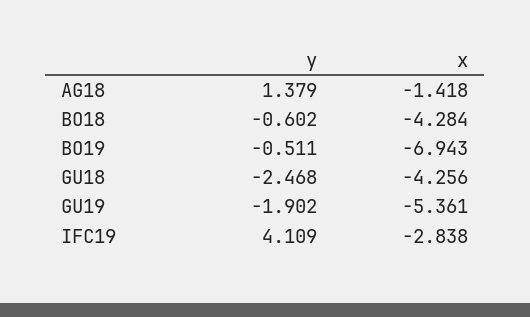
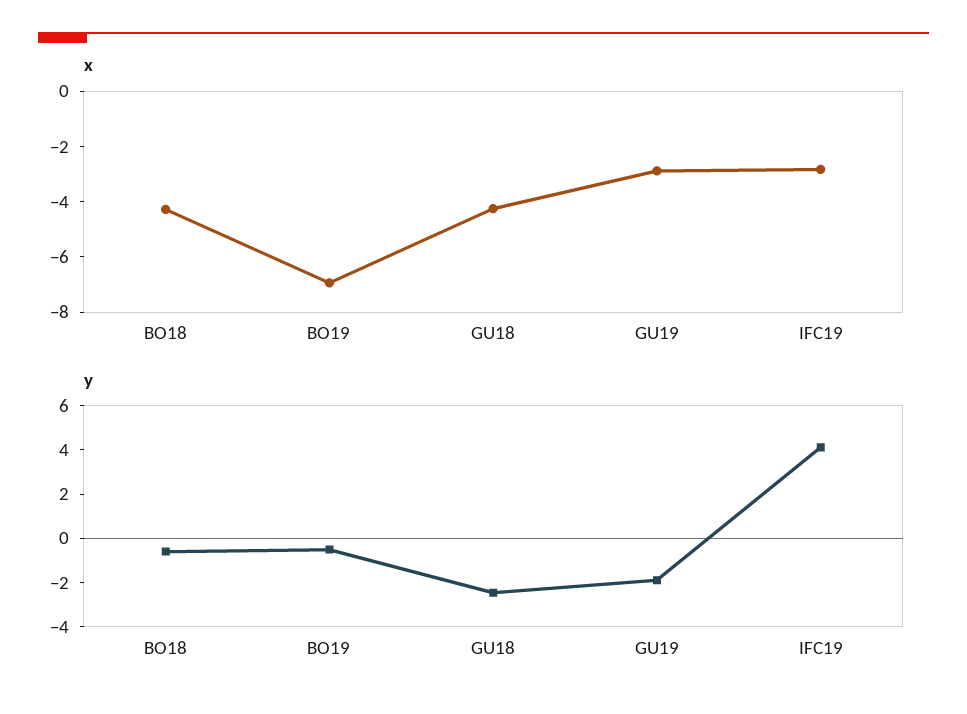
y, AG18: 1.379 -> none
x, AG18: -1.418 -> none
x, GU19: -5.361 -> -3

